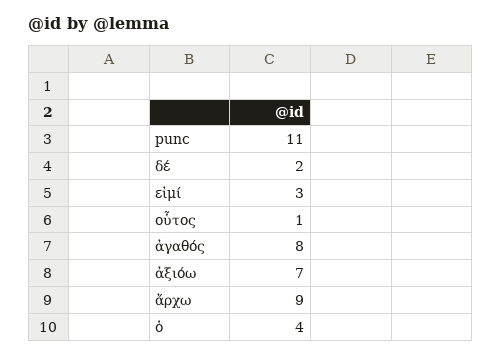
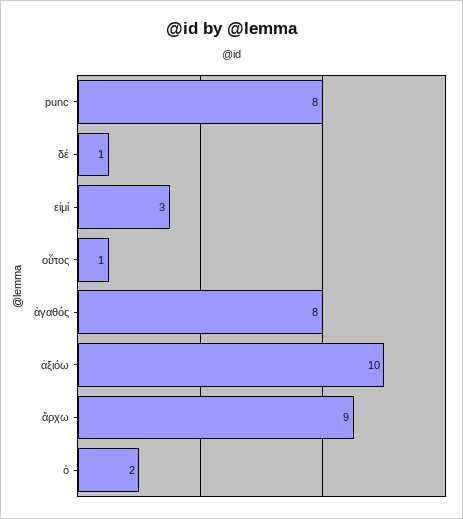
punc: 11 -> 8
δέ: 2 -> 1
ἀξιόω: 7 -> 10
ὁ: 4 -> 2

